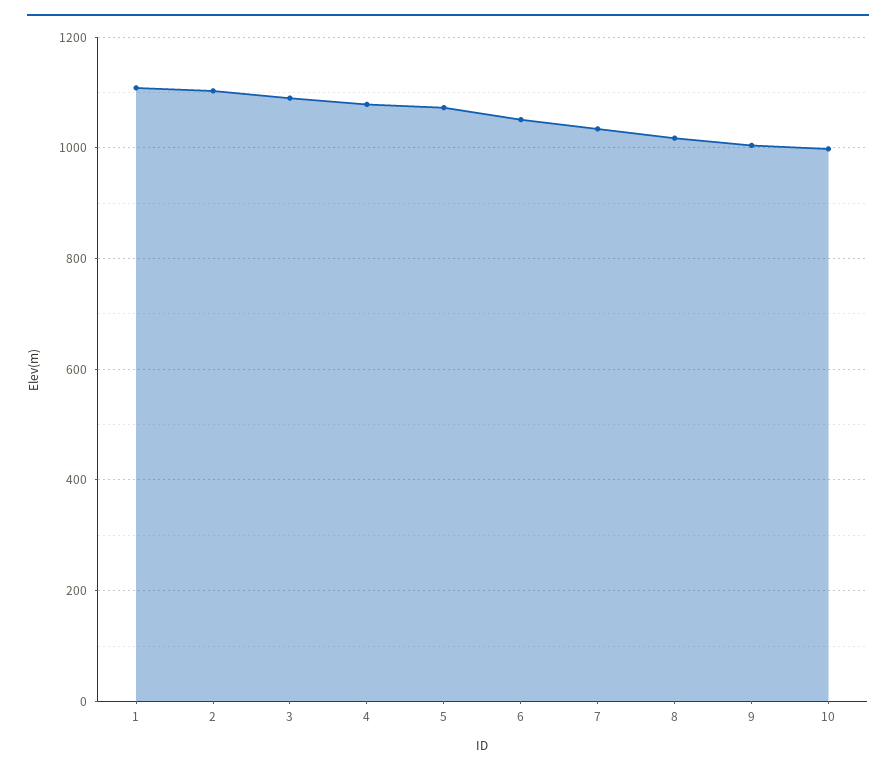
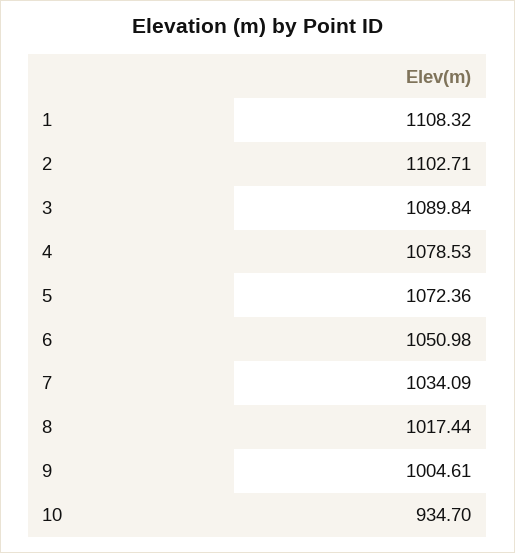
10: 1000 -> 934.7

